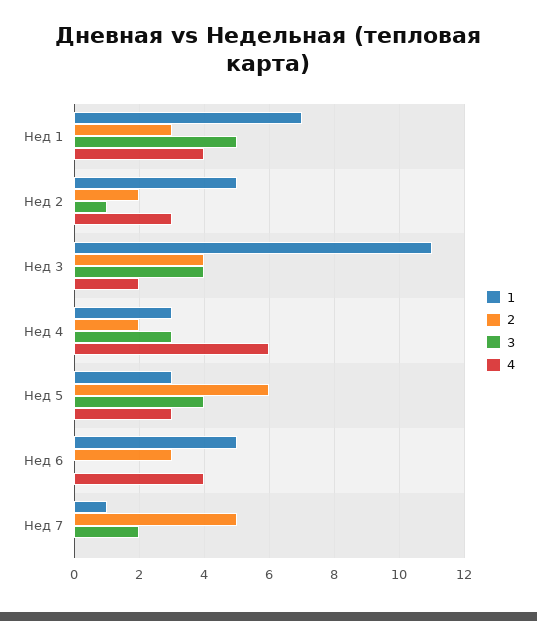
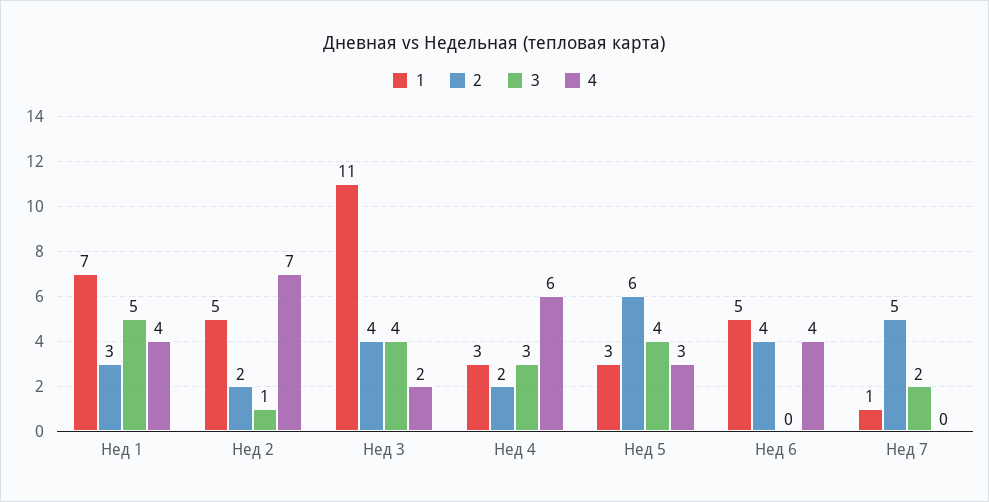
4, Нед 2: 3 -> 7
2, Нед 6: 3 -> 4

